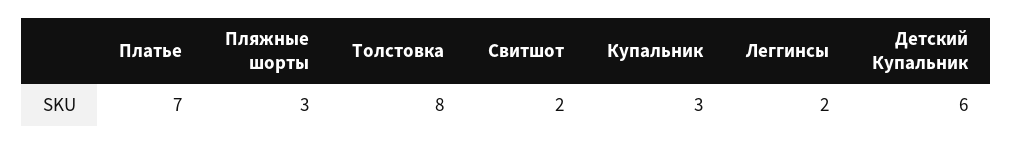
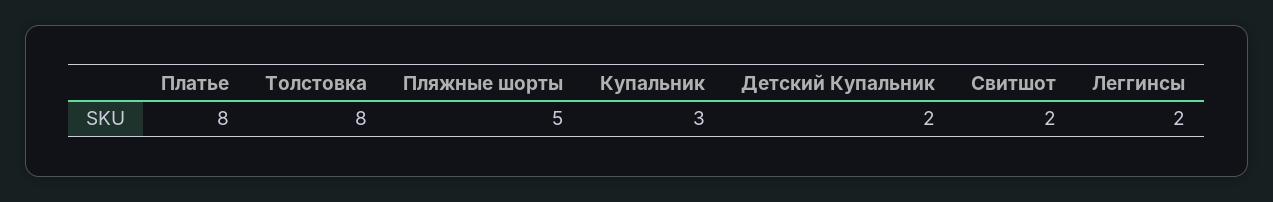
Платье: 7 -> 8
Пляжные шорты: 3 -> 5
Детский Купальник: 6 -> 2

